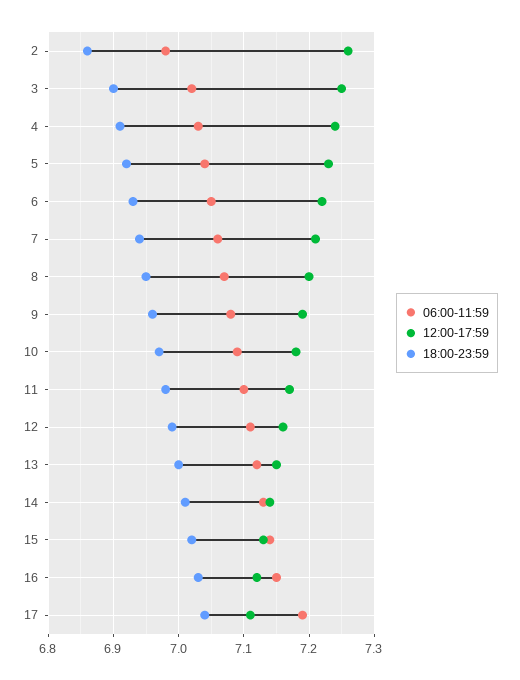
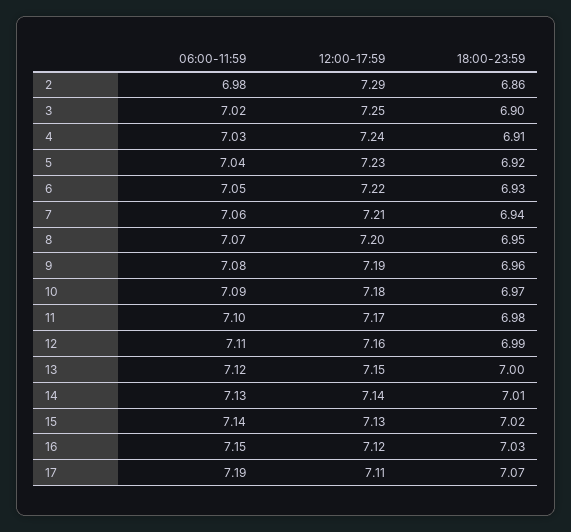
12:00-17:59, 2: 7.26 -> 7.29
18:00-23:59, 17: 7.04 -> 7.07

